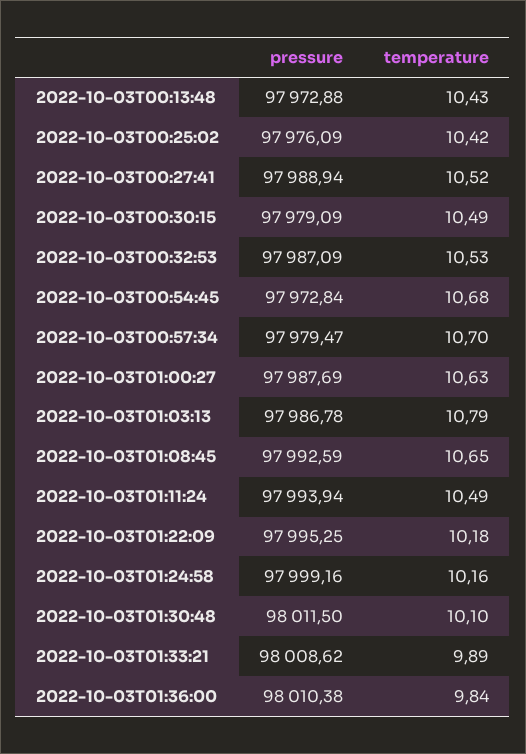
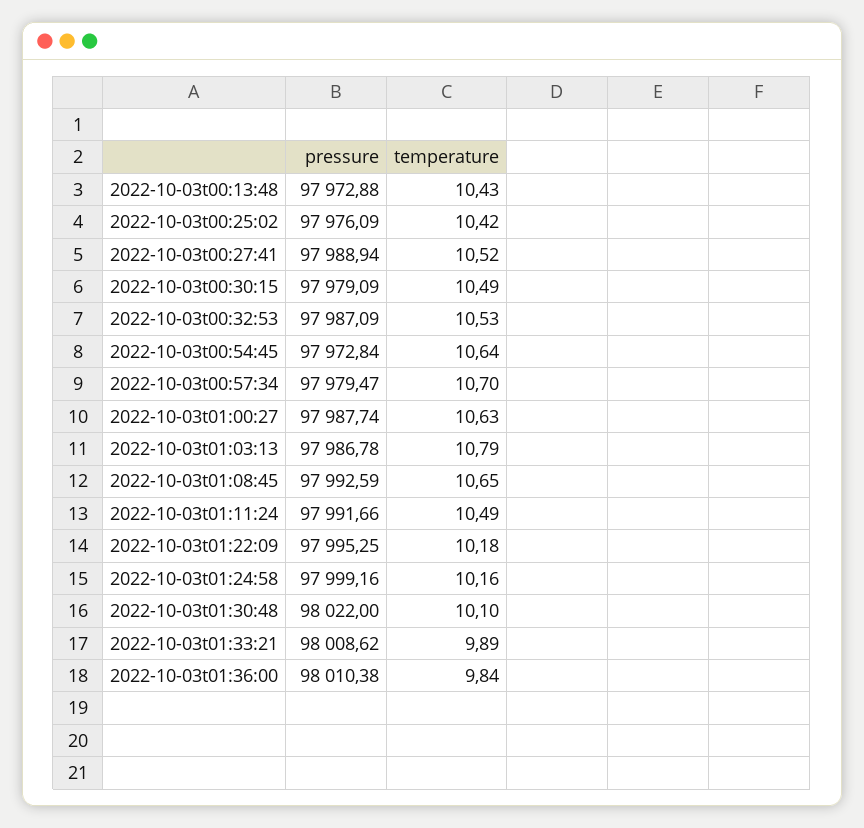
temperature, 2022-10-03T00:54:45: 10.68 -> 10.64
pressure, 2022-10-03T01:00:27: 97987.69 -> 97987.74
pressure, 2022-10-03T01:11:24: 97993.94 -> 97991.66
pressure, 2022-10-03T01:30:48: 98011.5 -> 98022

